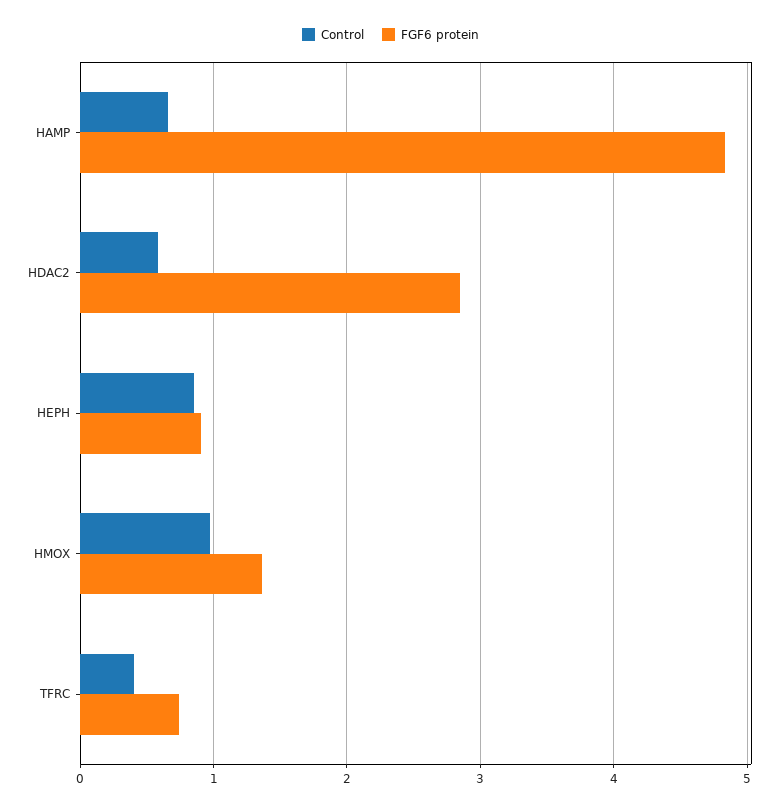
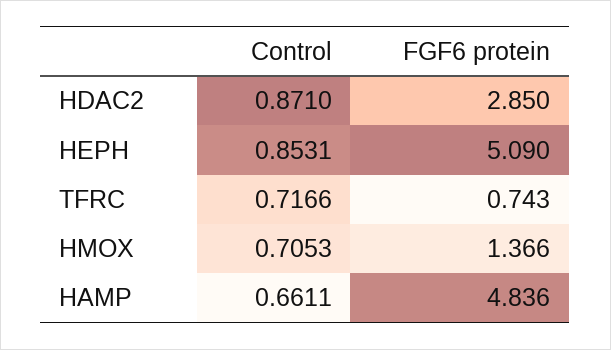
Control, HDAC2: 0.6 -> 0.871
FGF6 protein, HEPH: 0.9 -> 5.09
Control, HMOX: 1 -> 0.7053
Control, TFRC: 0.4 -> 0.7166

